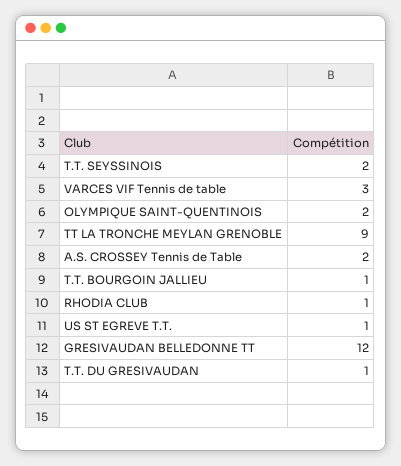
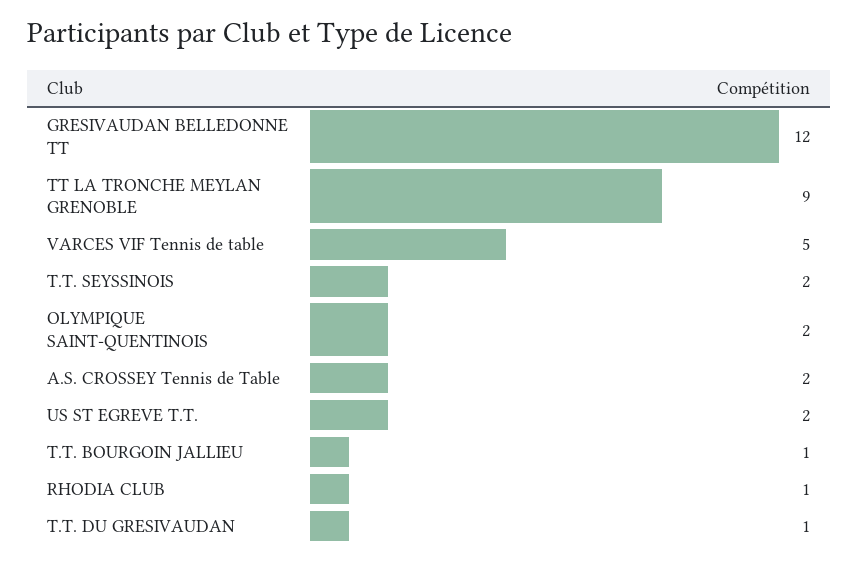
VARCES VIF Tennis de table: 3 -> 5
US ST EGREVE T.T.: 1 -> 2

